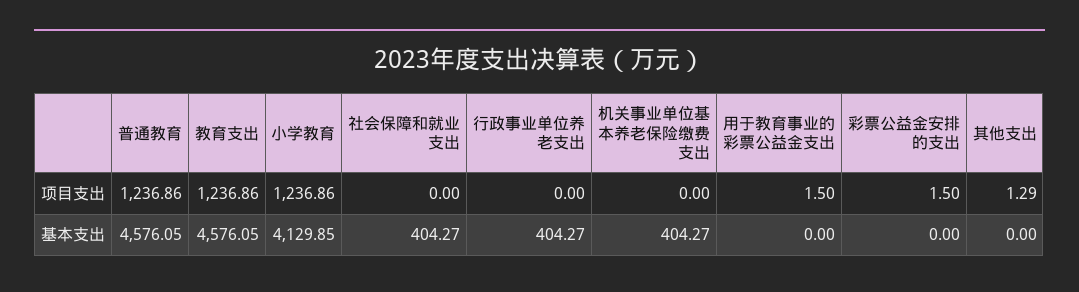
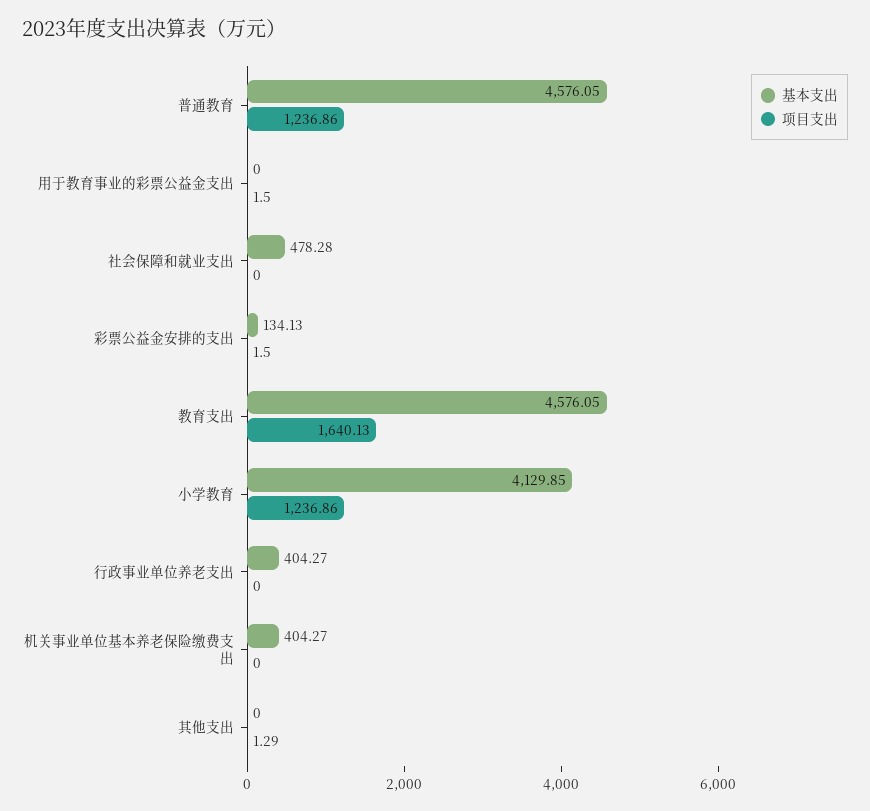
项目支出, 教育支出: 1236.86 -> 1640.13
基本支出, 社会保障和就业支出: 404.27 -> 478.28
基本支出, 彩票公益金安排的支出: 0 -> 134.13

